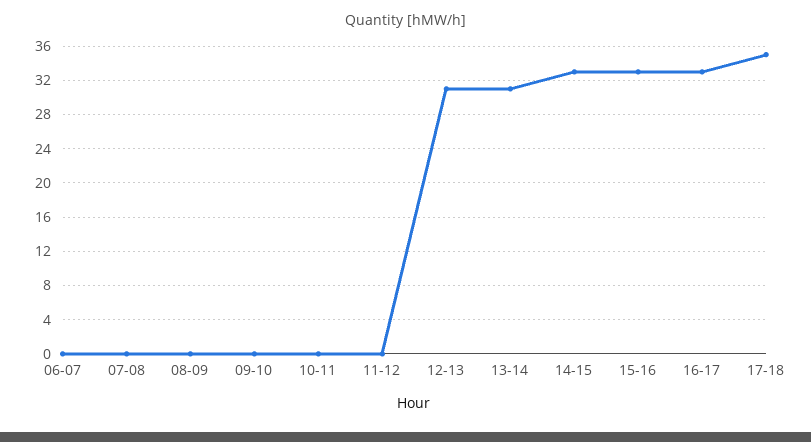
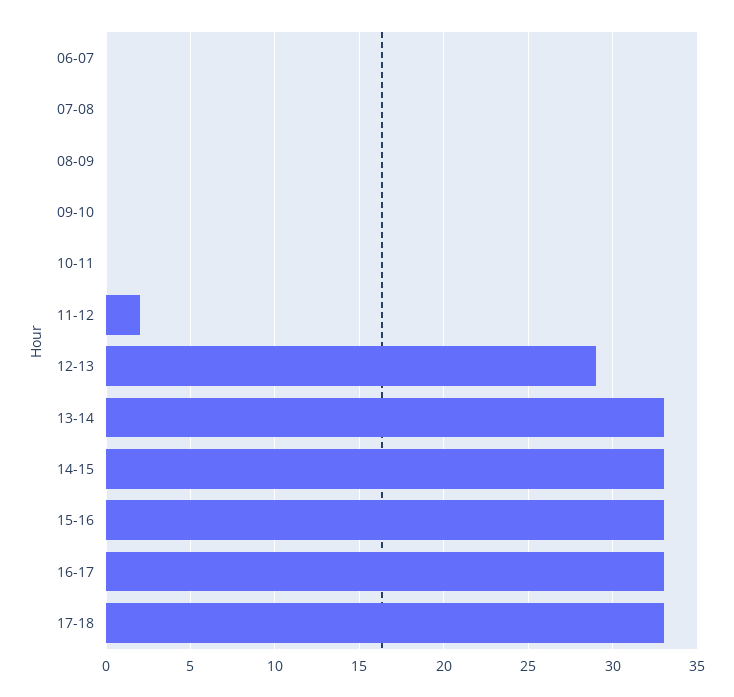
11-12: 0 -> 2
12-13: 31 -> 29
13-14: 31 -> 33
17-18: 35 -> 33

